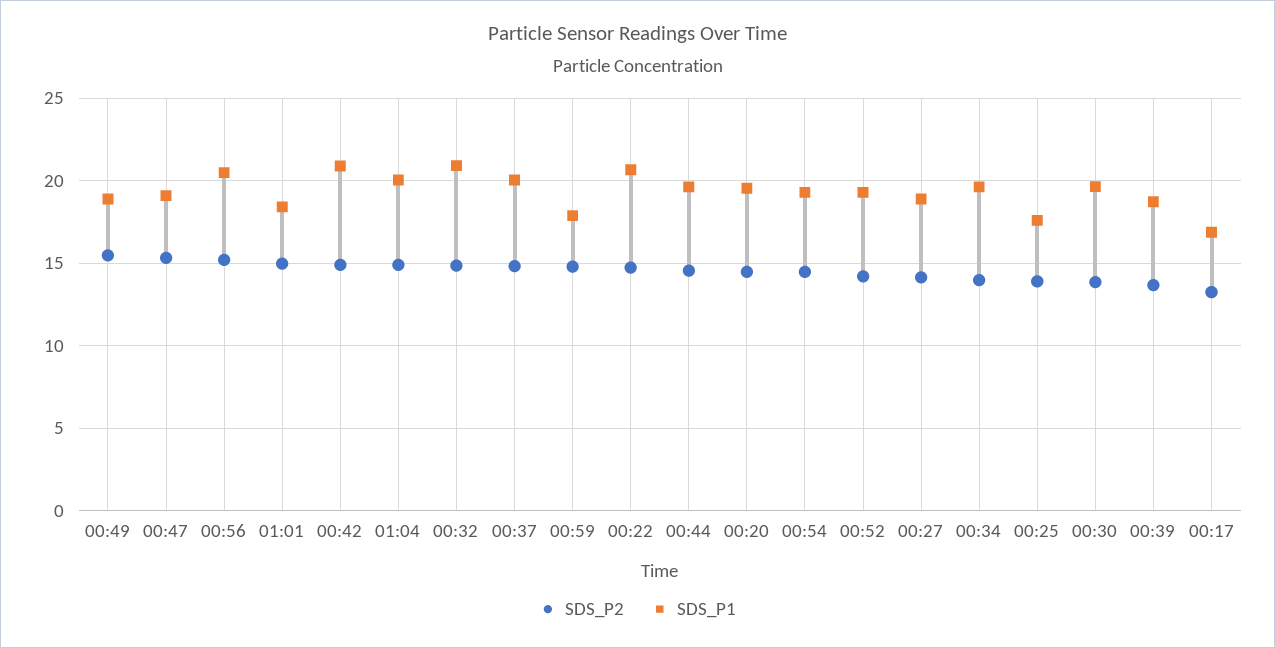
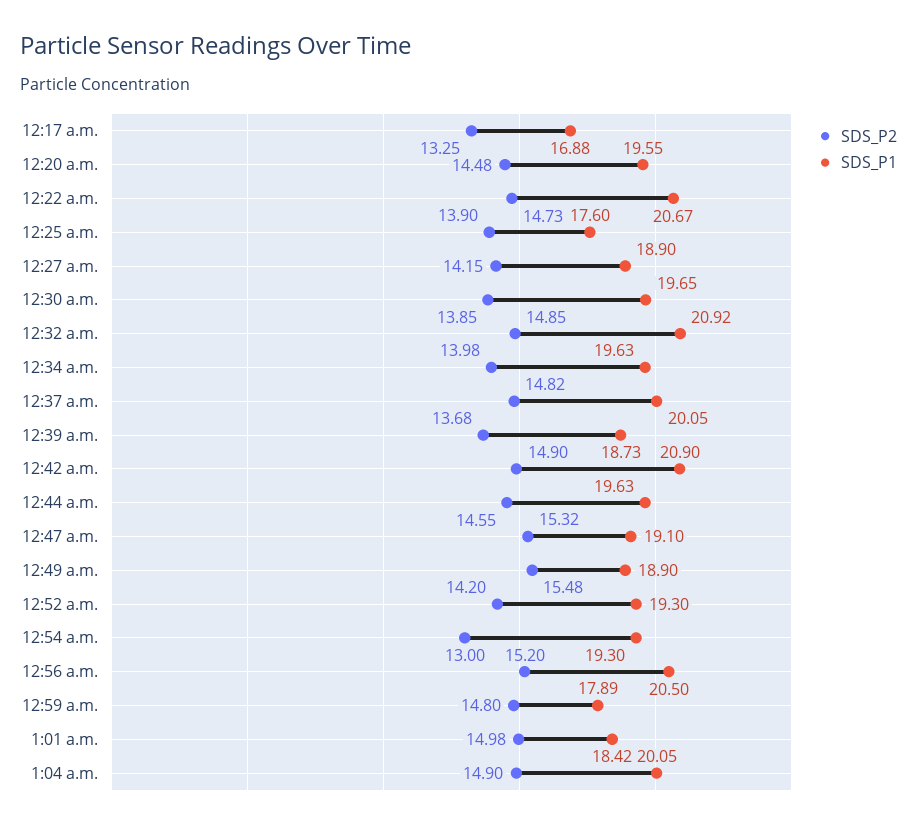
SDS_P2, 00:54: 14.5 -> 13

